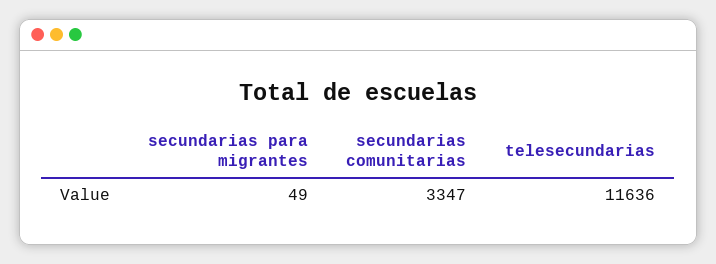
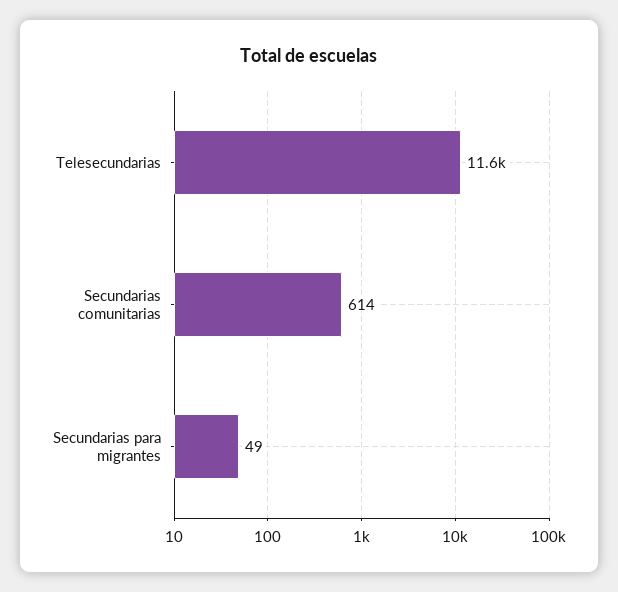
secundarias comunitarias: 3347 -> 614

